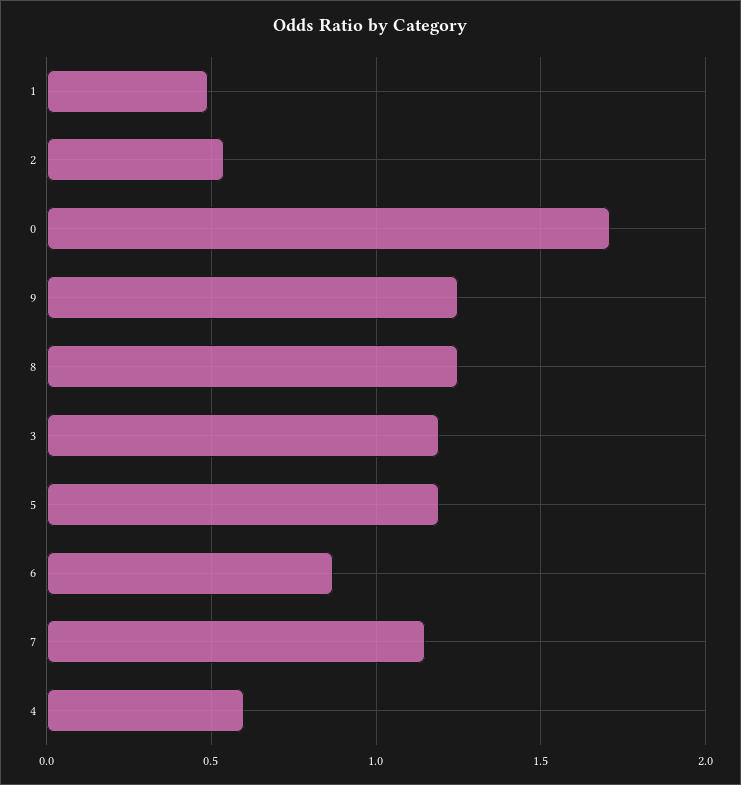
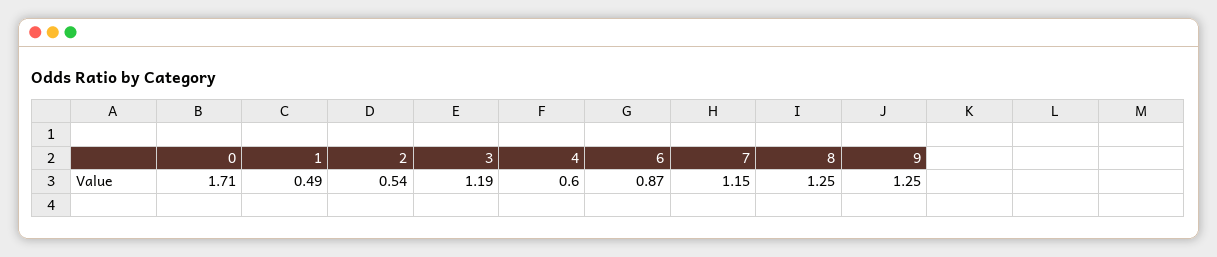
5: 1.2 -> none

